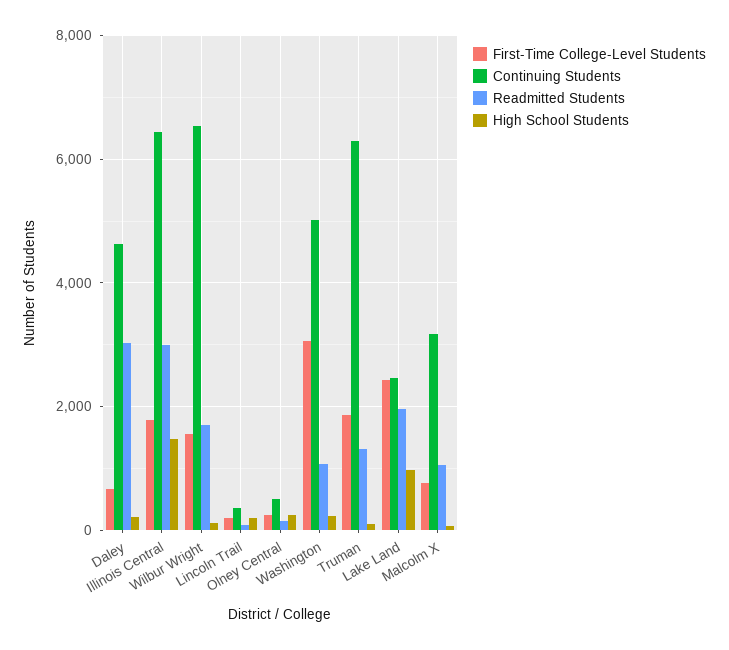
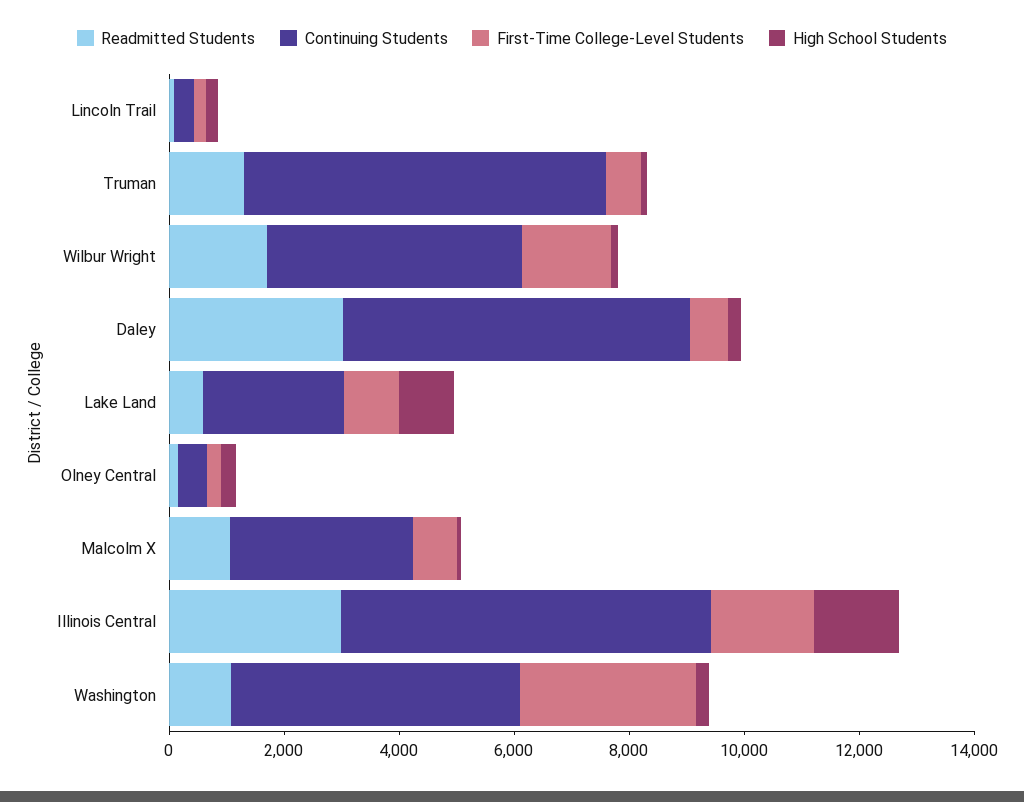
Continuing Students, Daley: 4600 -> 6000
Continuing Students, Wilbur Wright: 6600 -> 4500
First-Time College-Level Students, Truman: 1800 -> 500
First-Time College-Level Students, Lake Land: 2400 -> 1000
Readmitted Students, Lake Land: 2000 -> 500

